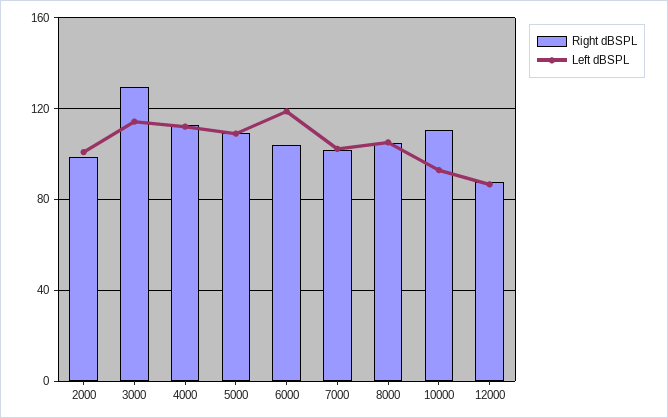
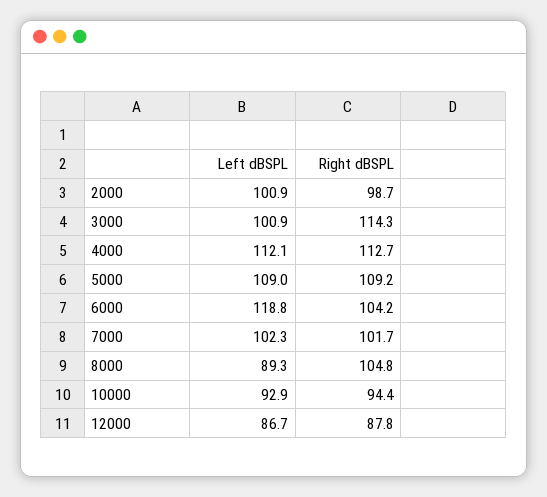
Right dBSPL, 3000: 130 -> 114.3
Left dBSPL, 3000: 115 -> 100.9
Left dBSPL, 8000: 105 -> 89.3
Right dBSPL, 10000: 110 -> 94.4

